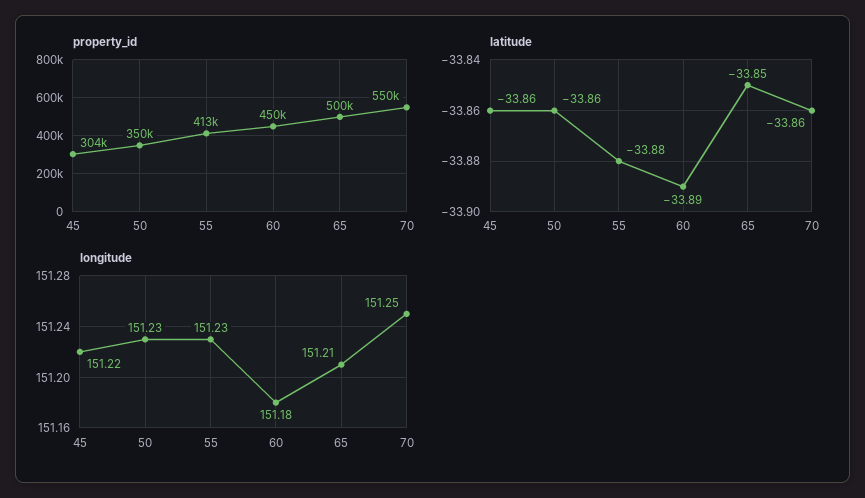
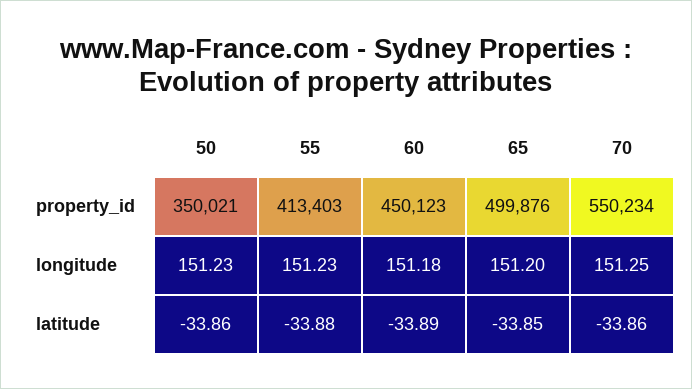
property_id, 45: 304000 -> none
latitude, 45: -33.86 -> none
longitude, 45: 151.22 -> none
longitude, 65: 151.21 -> 151.2

